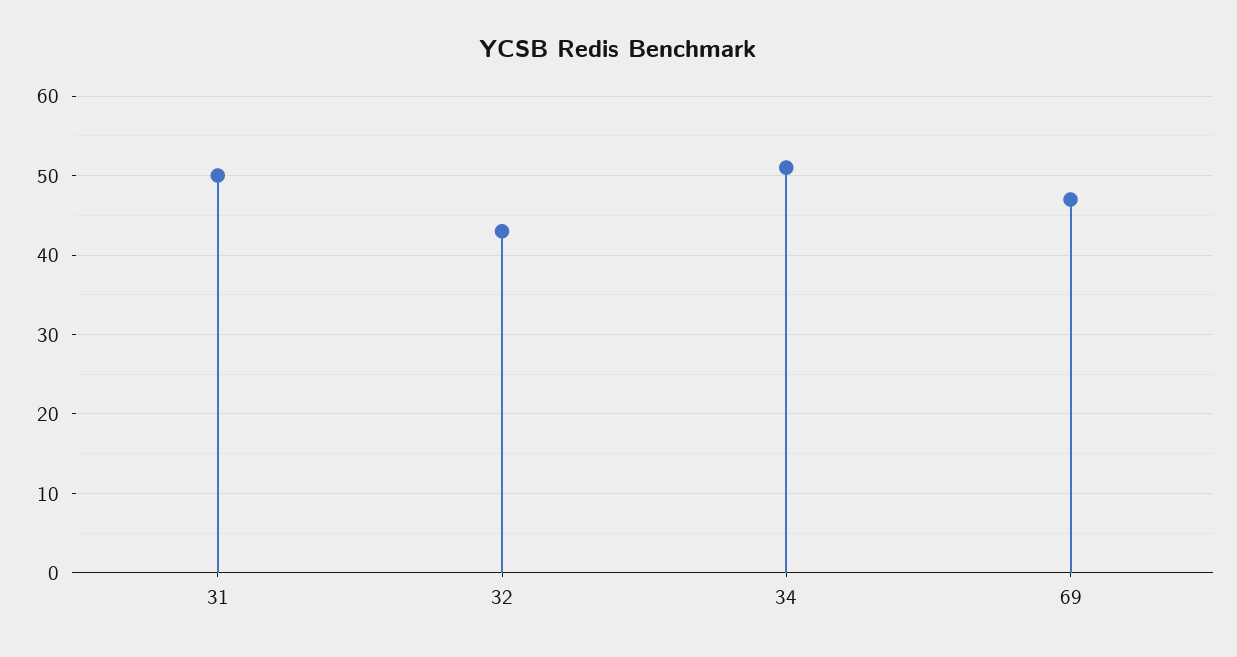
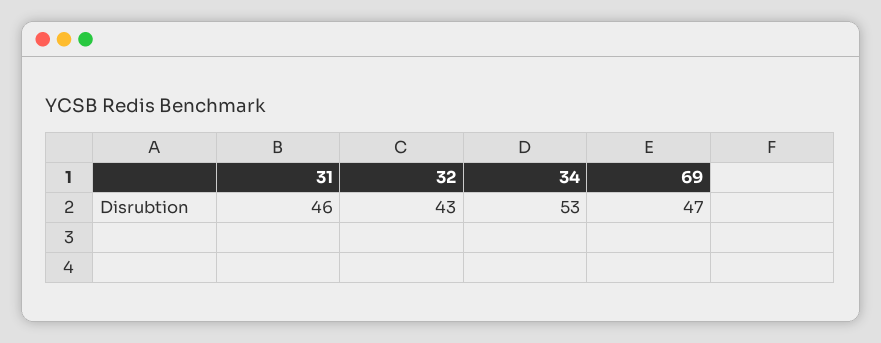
31: 50 -> 46
34: 51 -> 53

